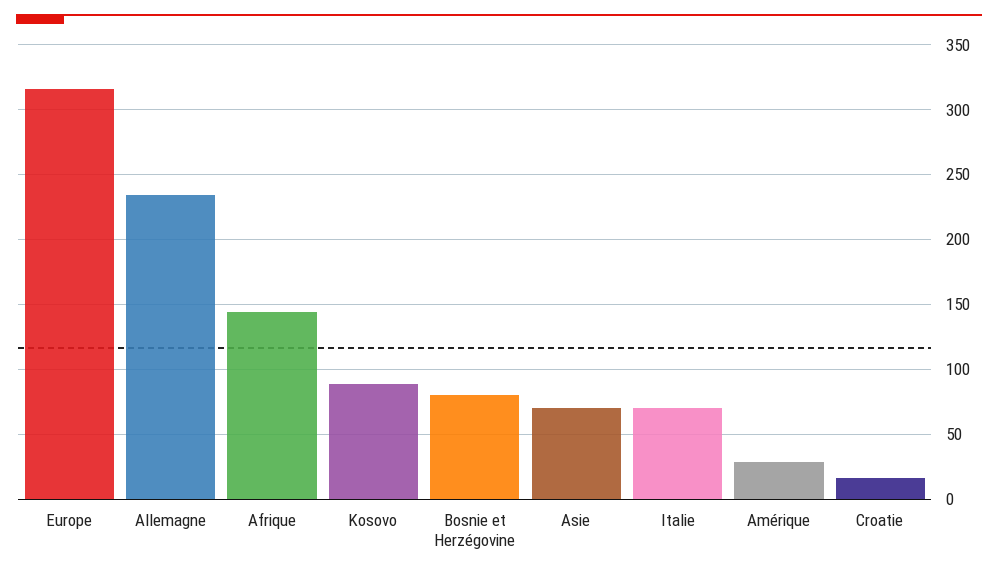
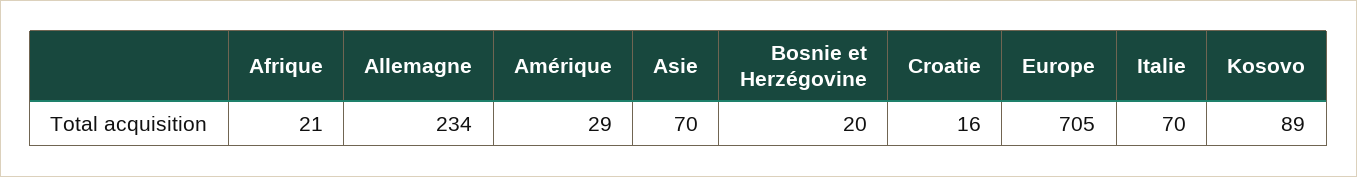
Europe: 315 -> 705
Afrique: 145 -> 21
Bosnie et Herzégovine: 80 -> 20

